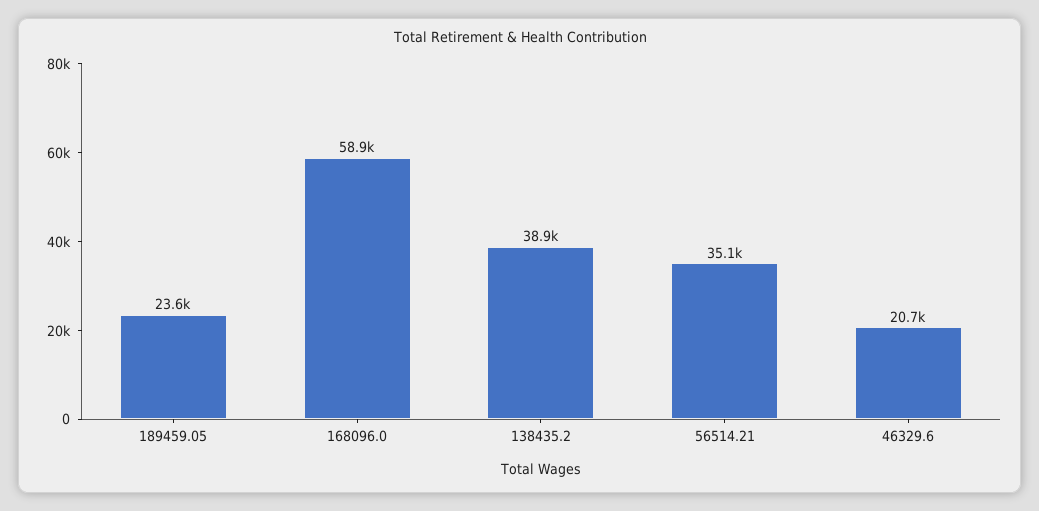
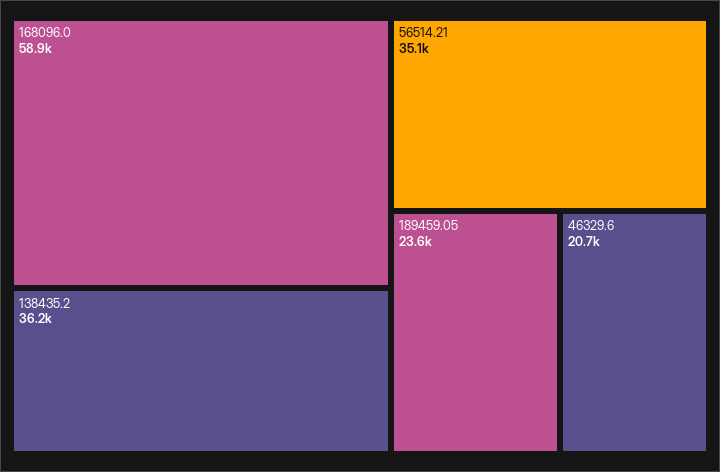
138435.2: 38900 -> 36200

